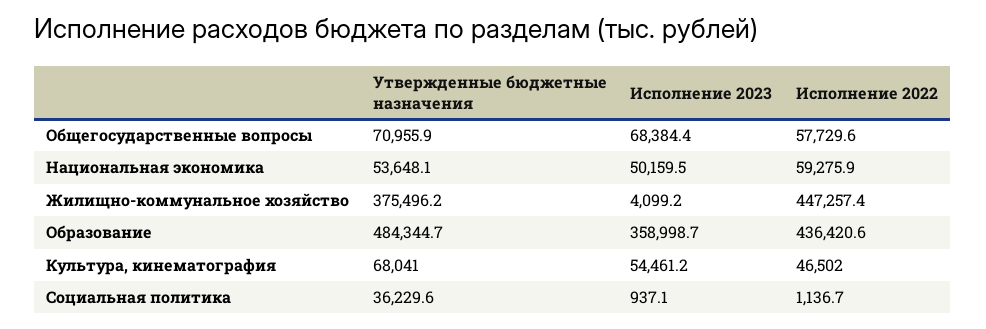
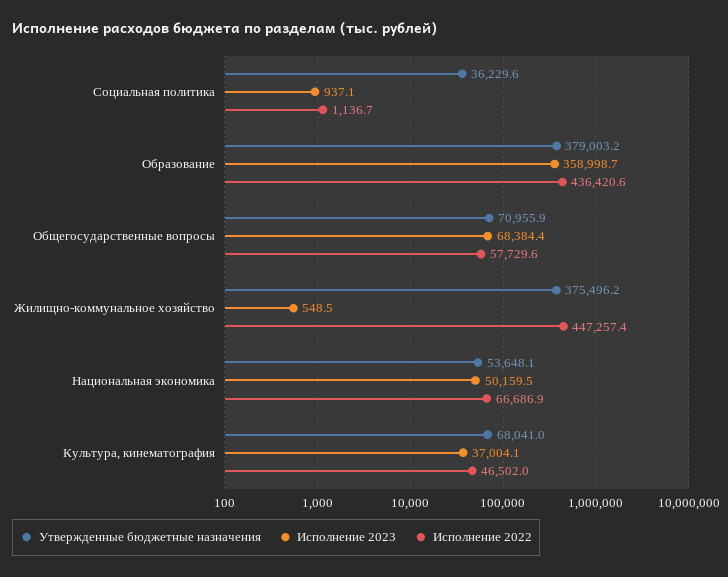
Исполнение 2022, Национальная экономика: 59275.9 -> 66686.9
Исполнение 2023, Жилищно-коммунальное хозяйство: 4099.2 -> 548.5
Утвержденные бюджетные назначения, Образование: 484344.7 -> 379003.2
Исполнение 2023, Культура, кинематография: 54461.2 -> 37004.1

